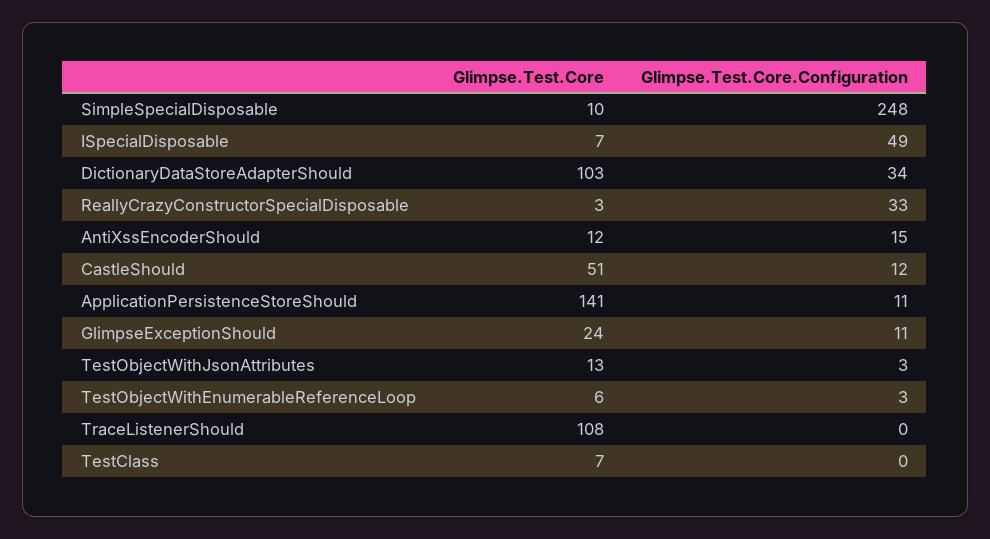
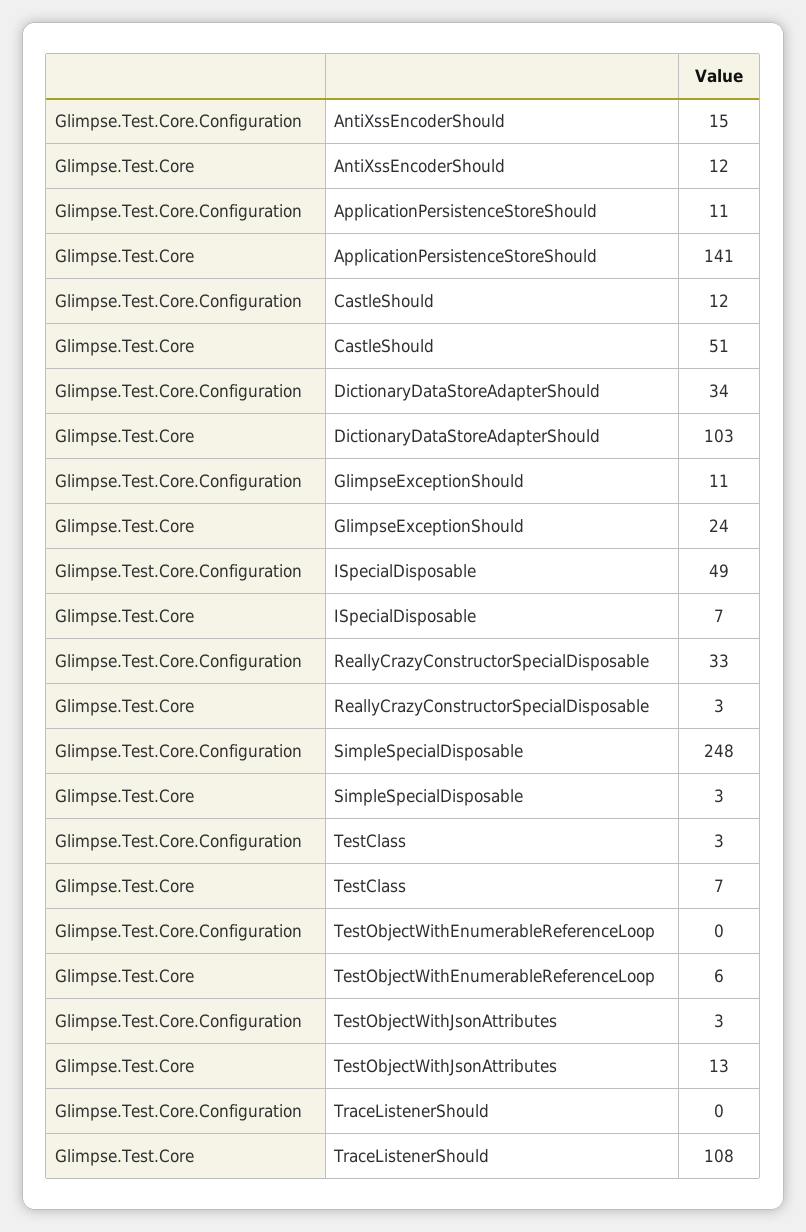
Glimpse.Test.Core, SimpleSpecialDisposable: 10 -> 3
Glimpse.Test.Core.Configuration, TestObjectWithEnumerableReferenceLoop: 3 -> 0
Glimpse.Test.Core.Configuration, TestClass: 0 -> 3

